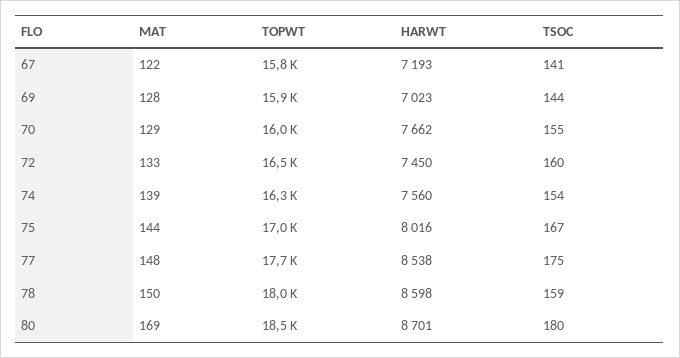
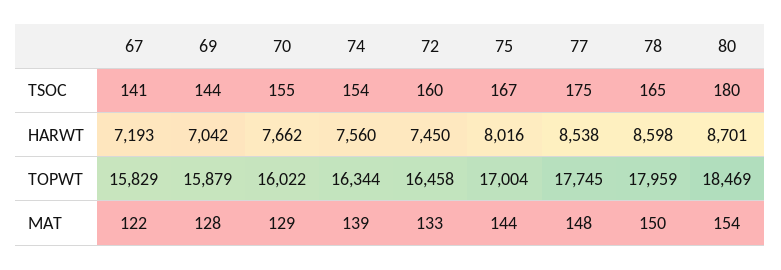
HARWT, 69: 7023 -> 7042
TSOC, 78: 159 -> 165
MAT, 80: 169 -> 154

